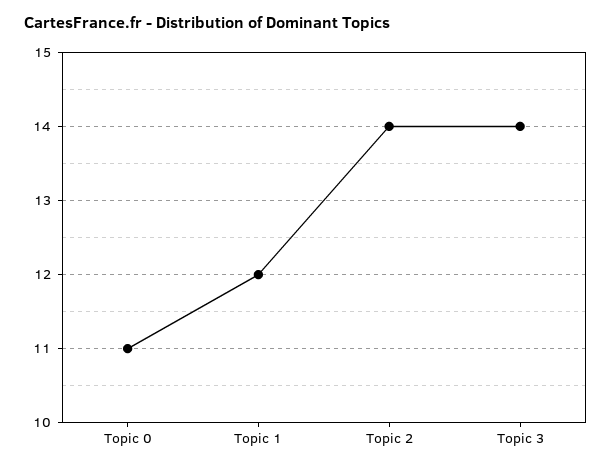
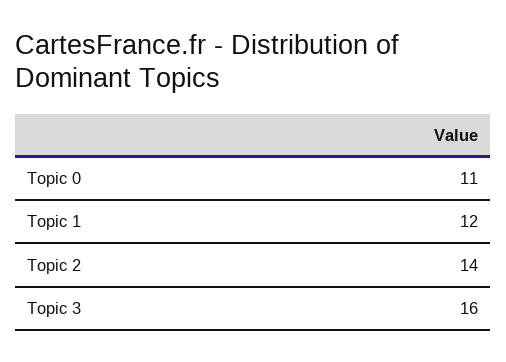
Topic 3: 14 -> 16

